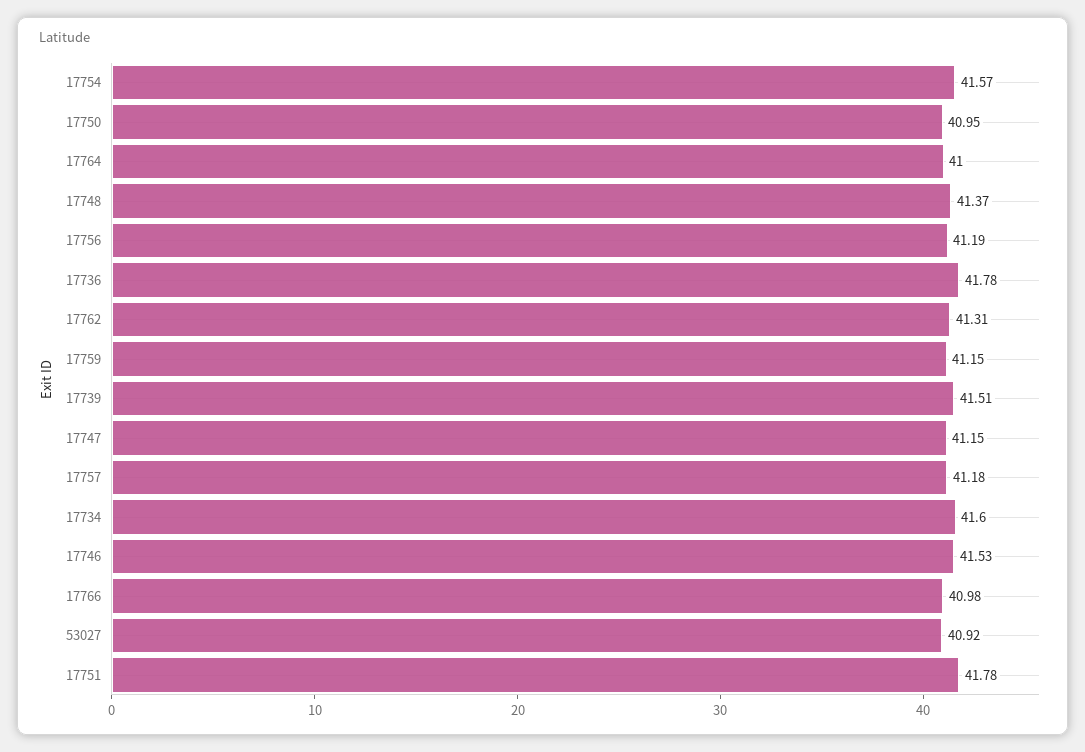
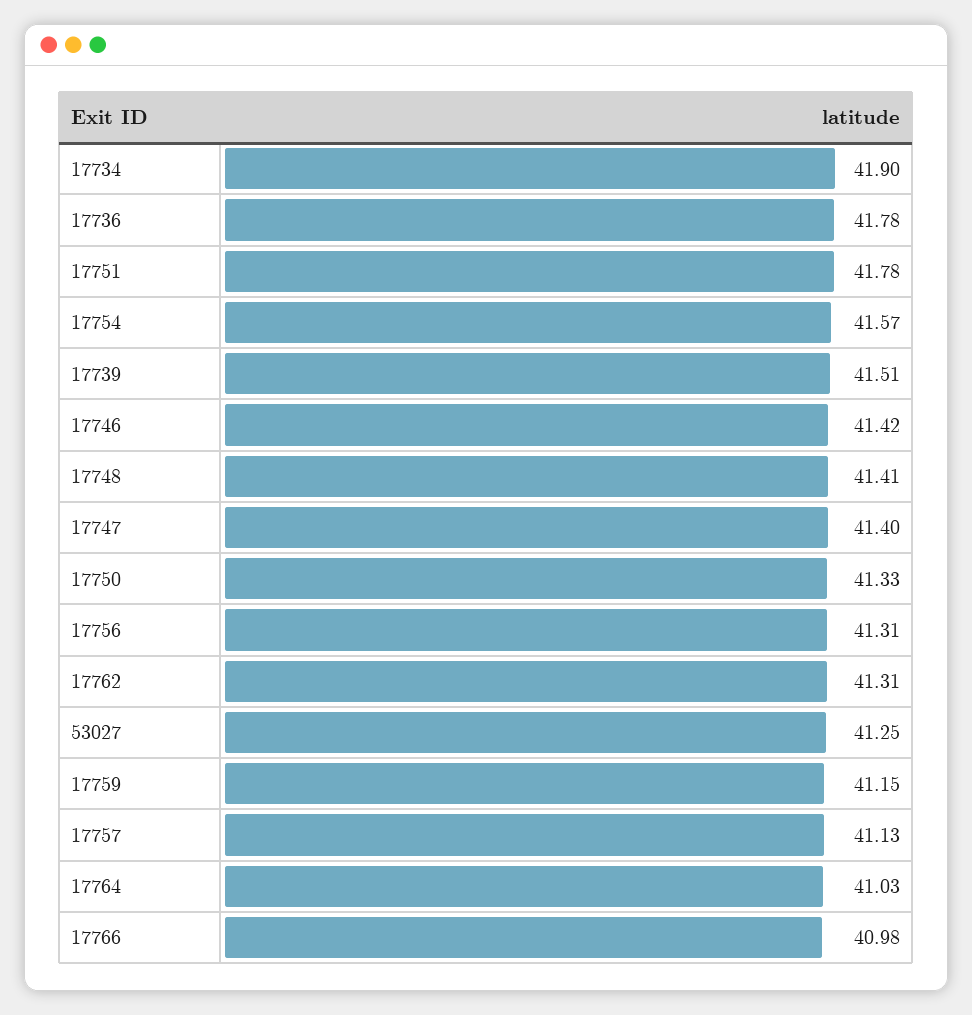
17750: 40.95 -> 41.33
17764: 41 -> 41.03
17748: 41.37 -> 41.41
17756: 41.19 -> 41.31
17747: 41.15 -> 41.4
17757: 41.18 -> 41.13
17734: 41.6 -> 41.9
17746: 41.53 -> 41.42
53027: 40.92 -> 41.25

